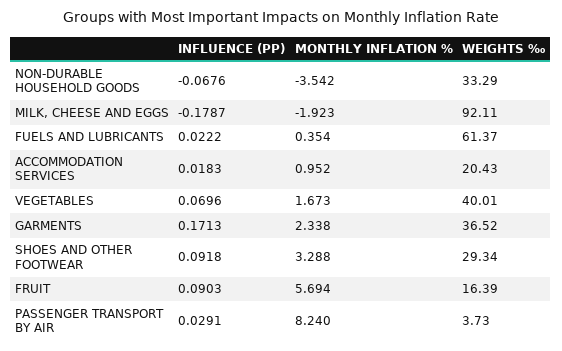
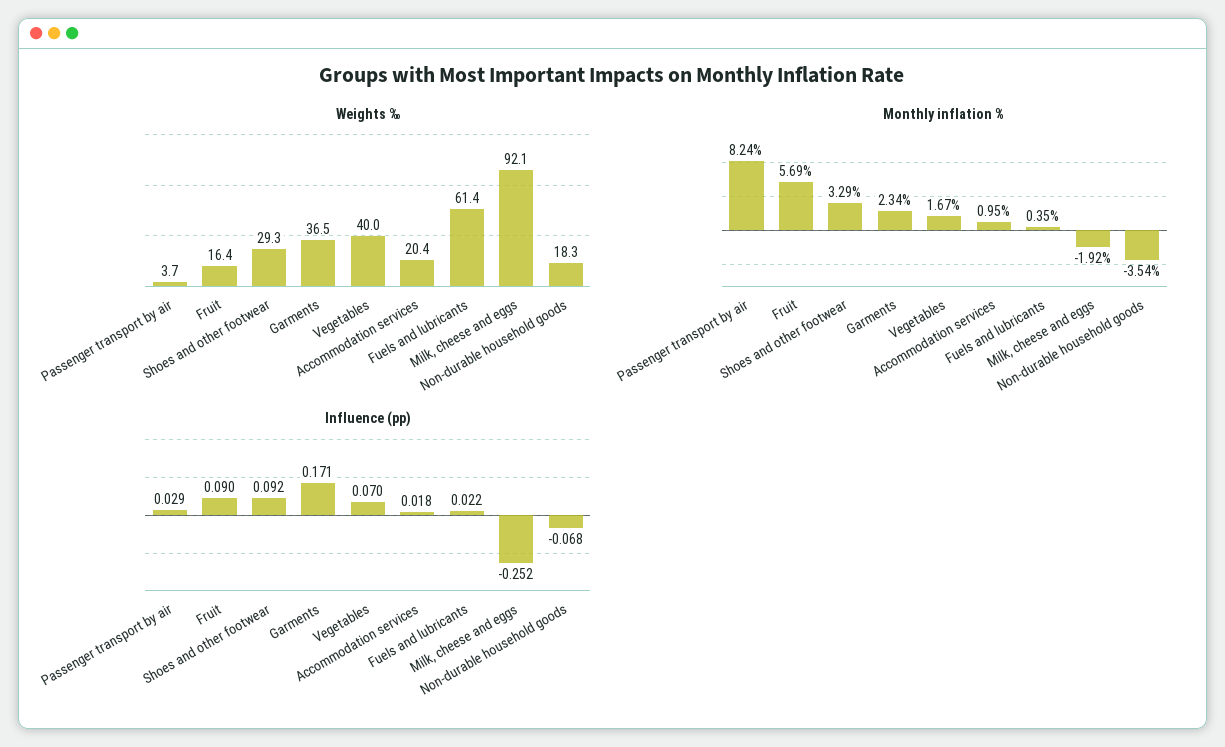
WEIGHTS ‰, NON-DURABLE HOUSEHOLD GOODS: 33.29 -> 18.3
INFLUENCE (PP), MILK, CHEESE AND EGGS: -0.1787 -> -0.252

